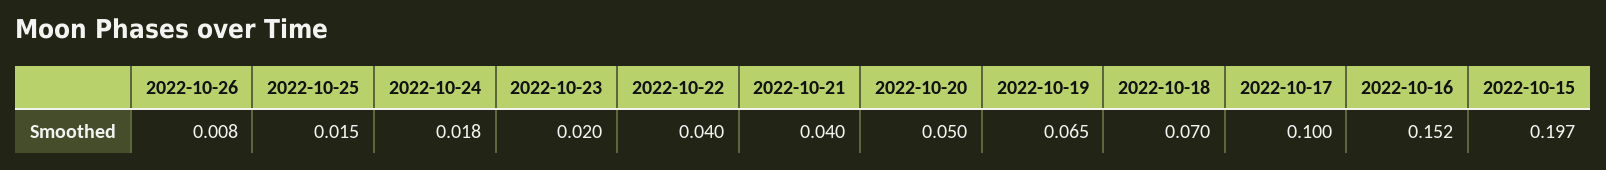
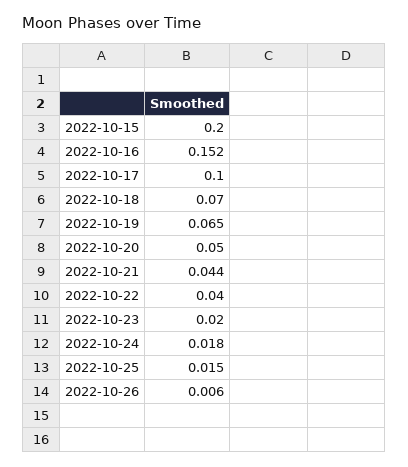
2022-10-26: 0.008 -> 0.006
2022-10-21: 0.04 -> 0.044
2022-10-15: 0.197 -> 0.2

